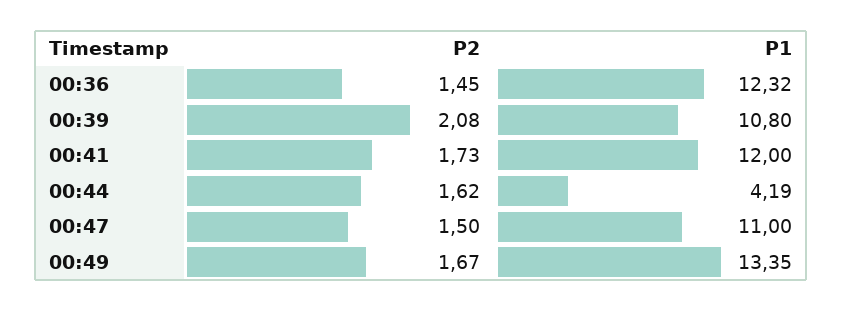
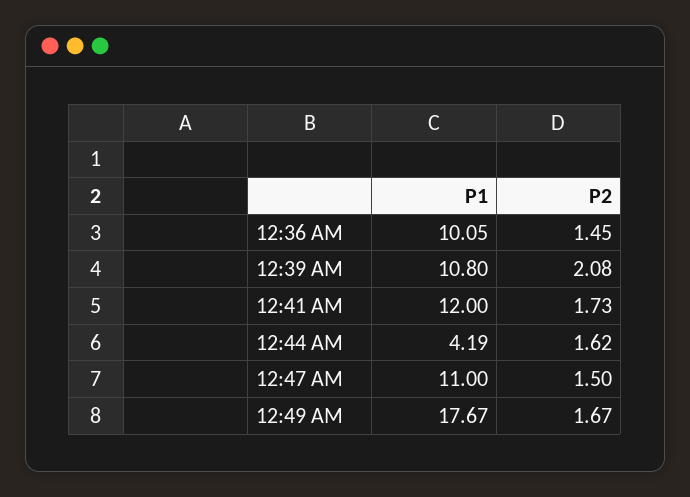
P1, 00:36: 12.32 -> 10.05
P1, 00:49: 13.35 -> 17.67

